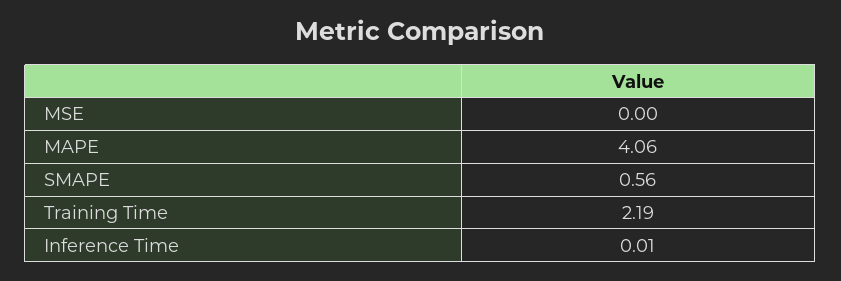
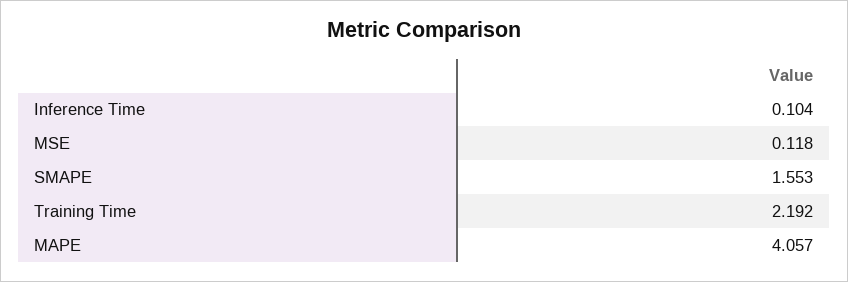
MSE: 0 -> 0.118
SMAPE: 0.56 -> 1.553
Inference Time: 0.01 -> 0.104

